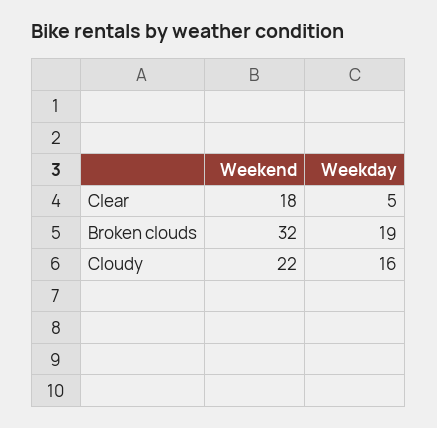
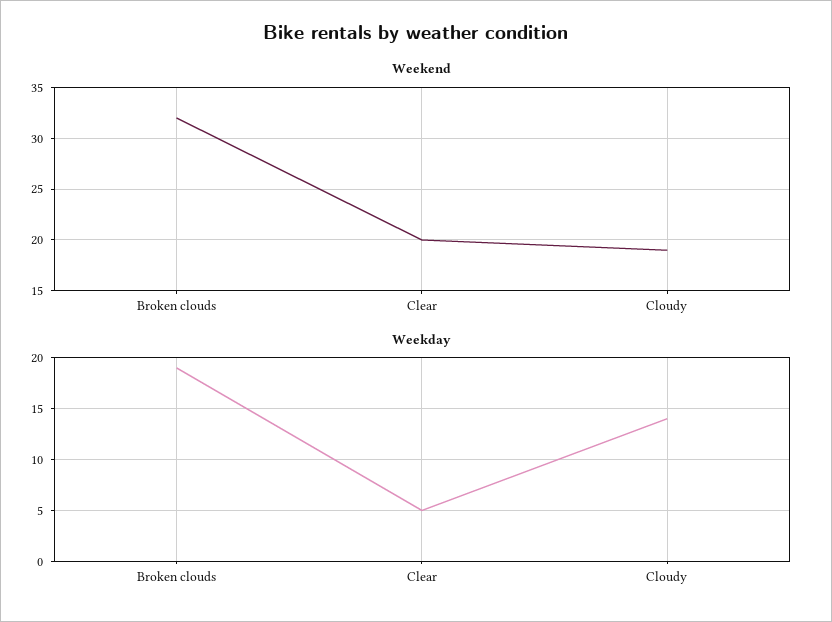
Weekend, Clear: 18 -> 20
Weekend, Cloudy: 22 -> 19
Weekday, Cloudy: 16 -> 14

